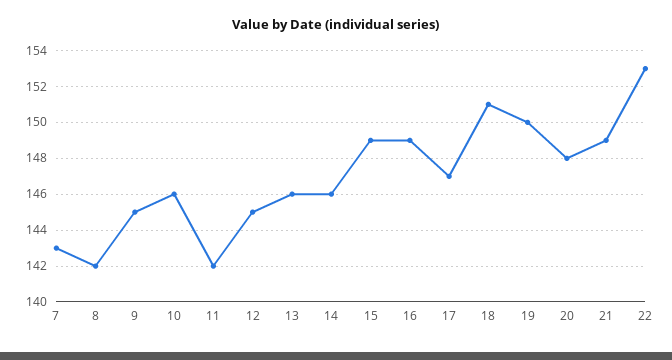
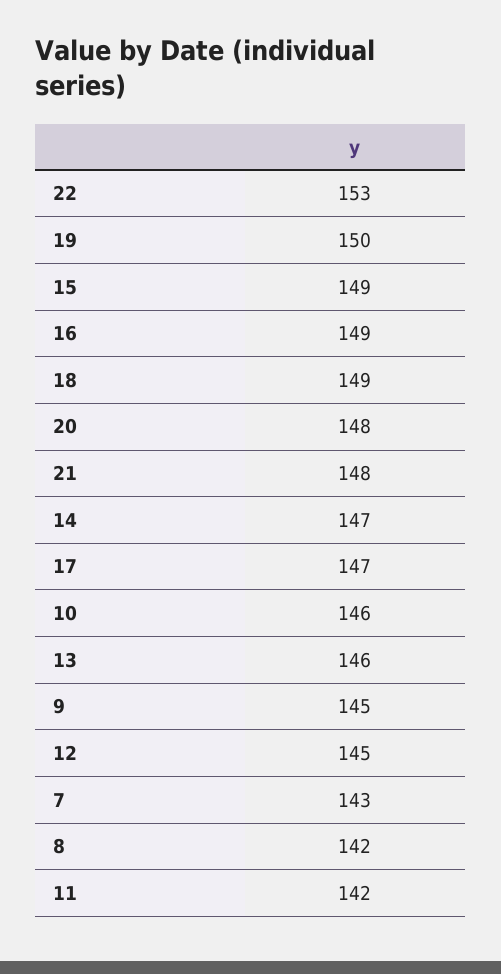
14: 146 -> 147
18: 151 -> 149
21: 149 -> 148

